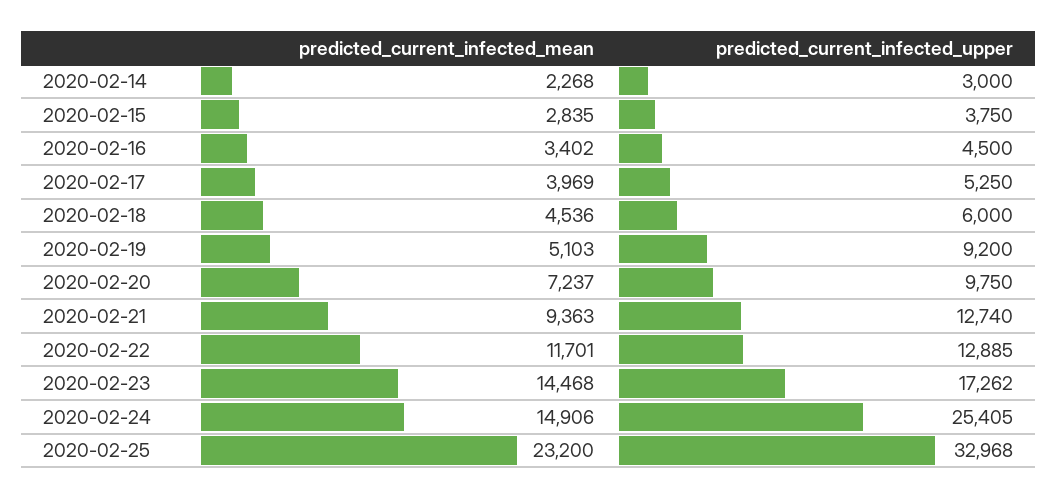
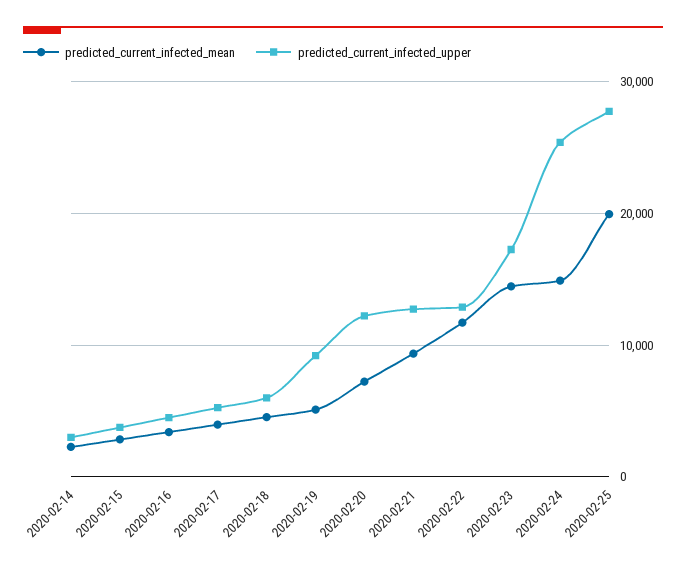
predicted_current_infected_upper, 2020-02-20: 9750 -> 12000
predicted_current_infected_mean, 2020-02-25: 23200 -> 20000
predicted_current_infected_upper, 2020-02-25: 32968 -> 28000

